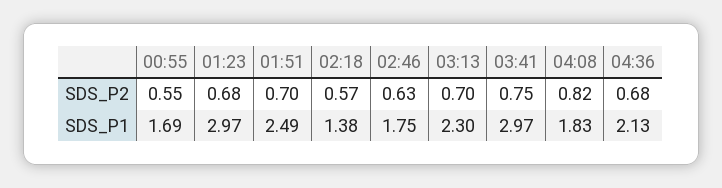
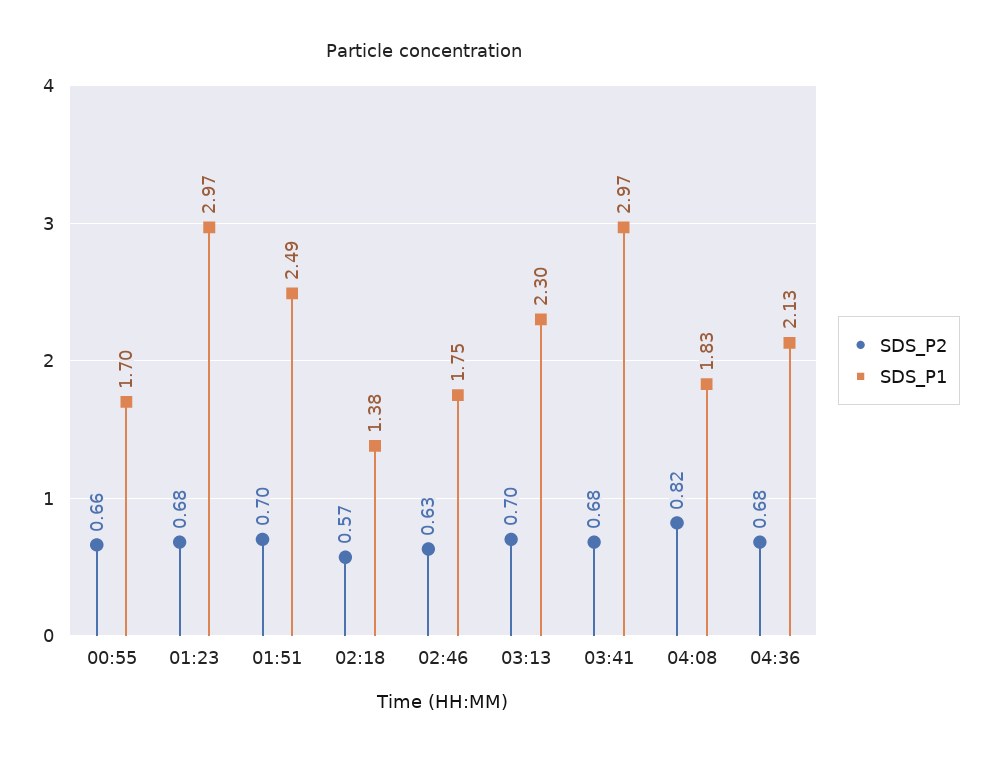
SDS_P2, 00:55: 0.55 -> 0.66
SDS_P2, 03:41: 0.75 -> 0.68
SDS_P1, 00:55: 1.69 -> 1.7

